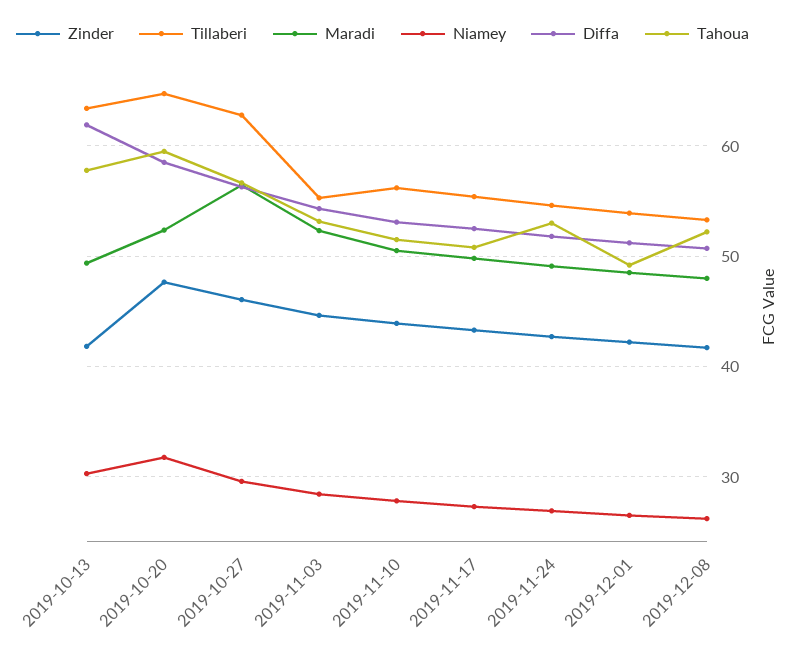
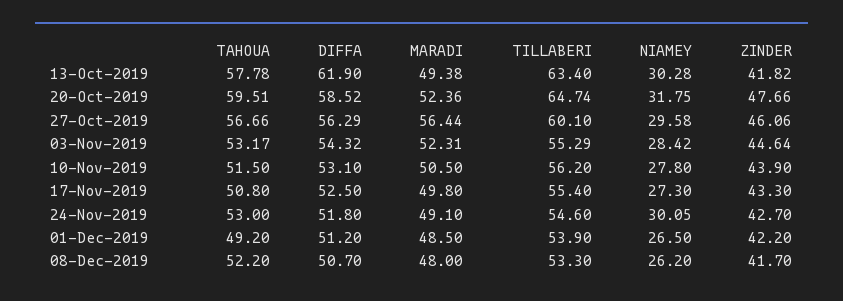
Tillaberi, 2019-10-27: 63 -> 60.1
Niamey, 2019-11-24: 27 -> 30.05

